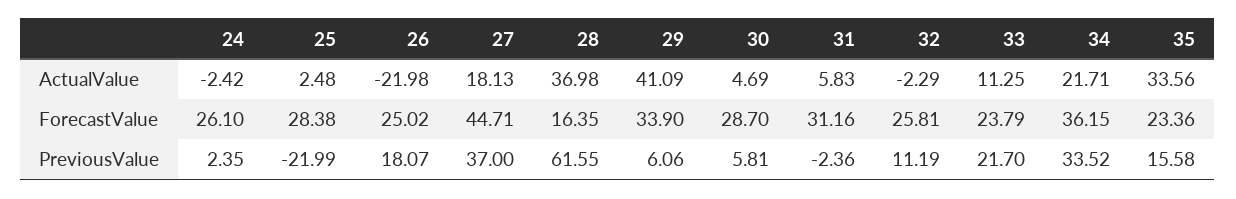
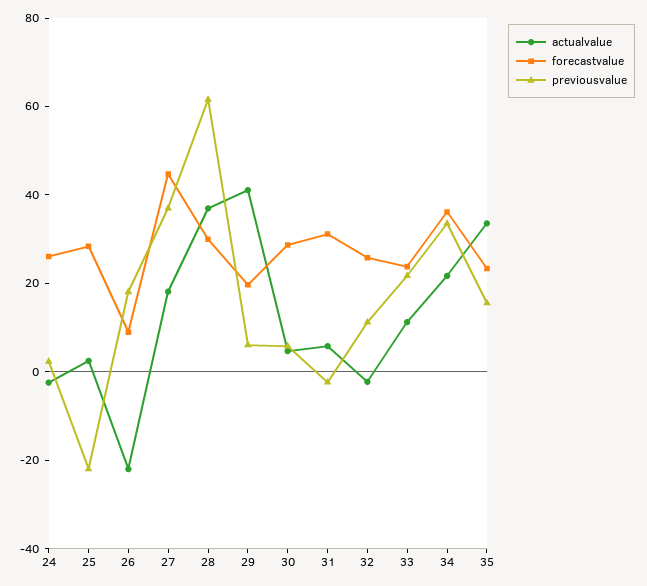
ForecastValue, 26: 25.02 -> 10
ForecastValue, 28: 16.35 -> 30
ForecastValue, 29: 33.9 -> 20

